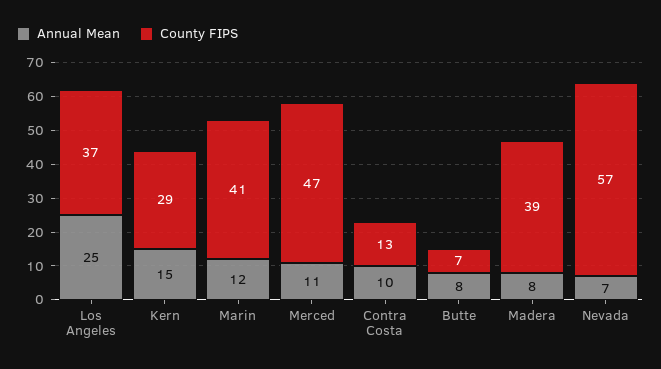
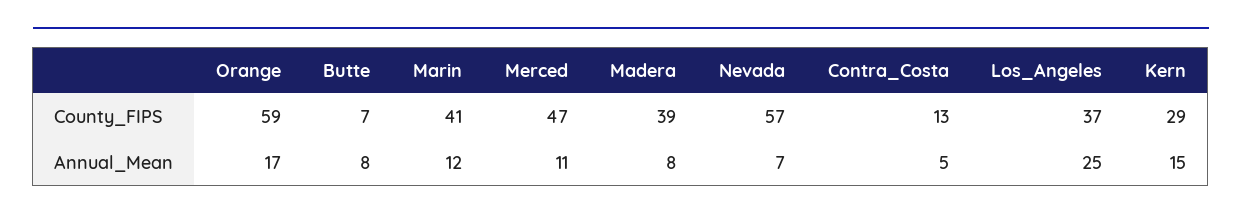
Annual Mean, Contra Costa: 10 -> 5
County FIPS, Orange: none -> 59
Annual Mean, Orange: none -> 17

